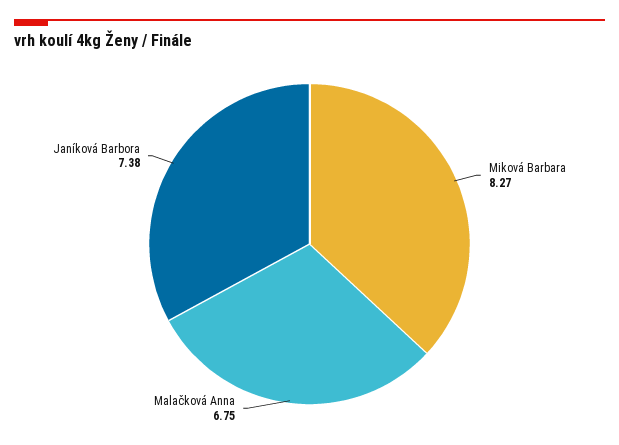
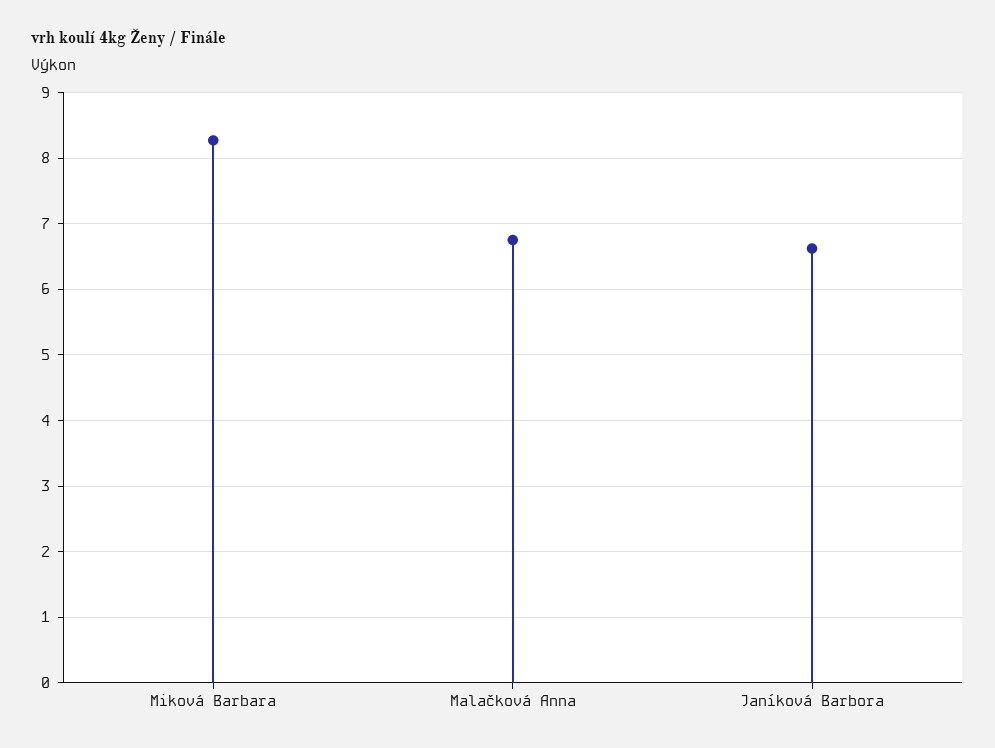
Janíková Barbora: 7.38 -> 6.6

